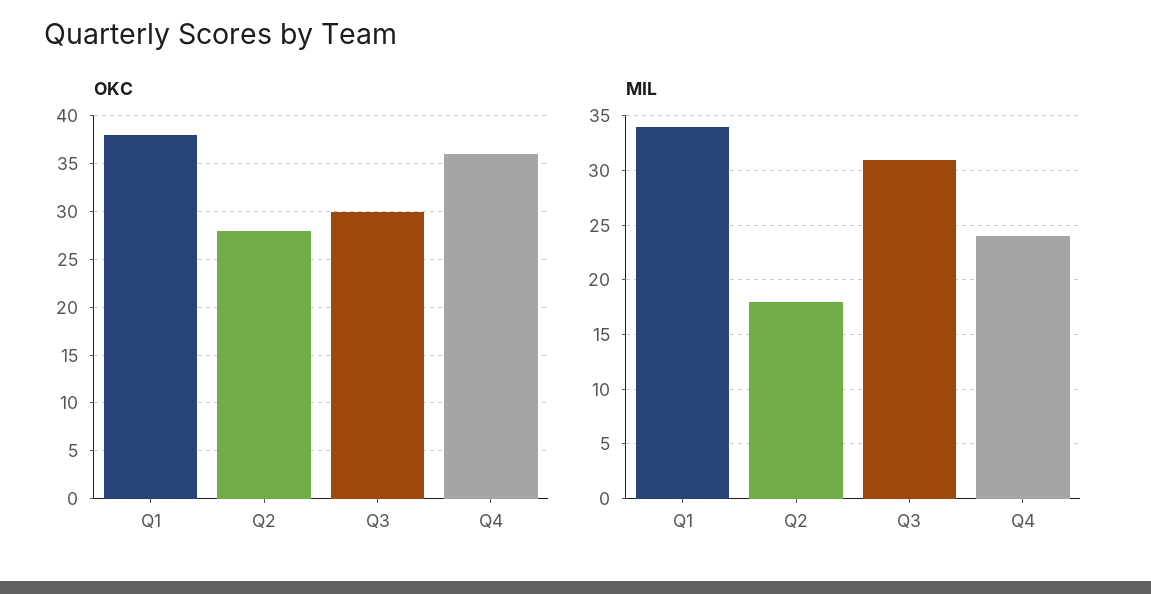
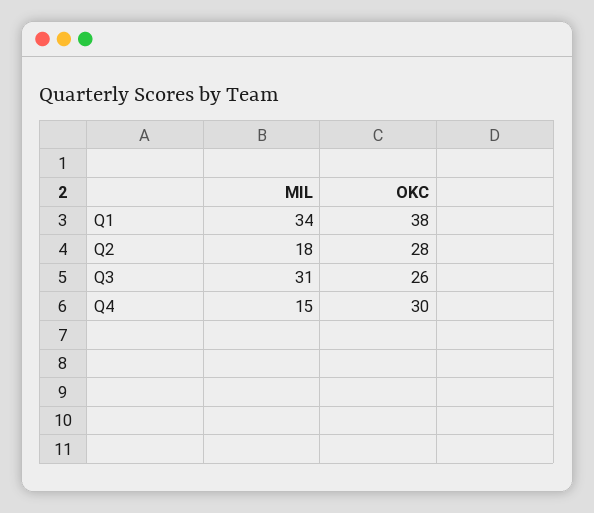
OKC, Q3: 30 -> 26
OKC, Q4: 36 -> 30
MIL, Q4: 24 -> 15

